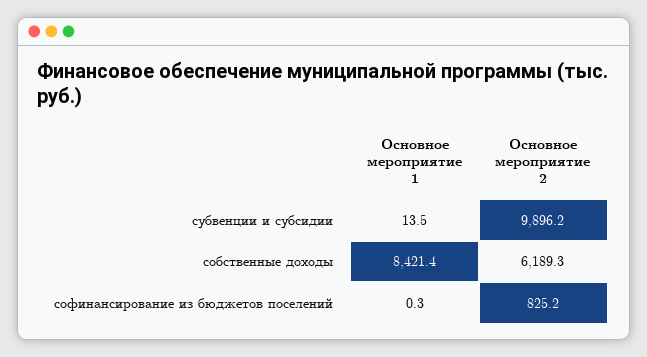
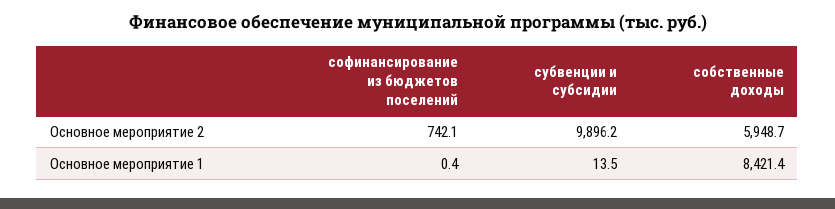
Основное мероприятие 2, собственные доходы: 6189.3 -> 5948.7
Основное мероприятие 1, софинансирование из бюджетов поселений: 0.3 -> 0.4
Основное мероприятие 2, софинансирование из бюджетов поселений: 825.2 -> 742.1

